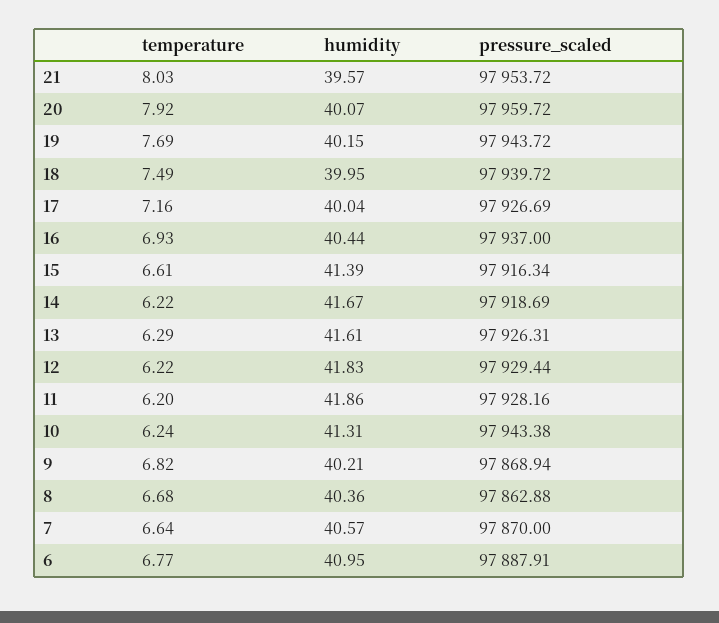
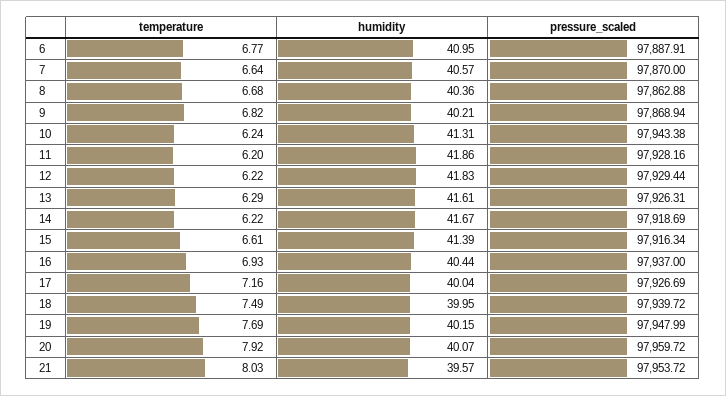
pressure_scaled, 19: 97943.72 -> 97947.99

